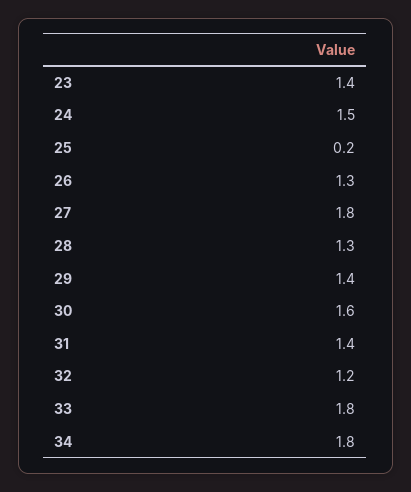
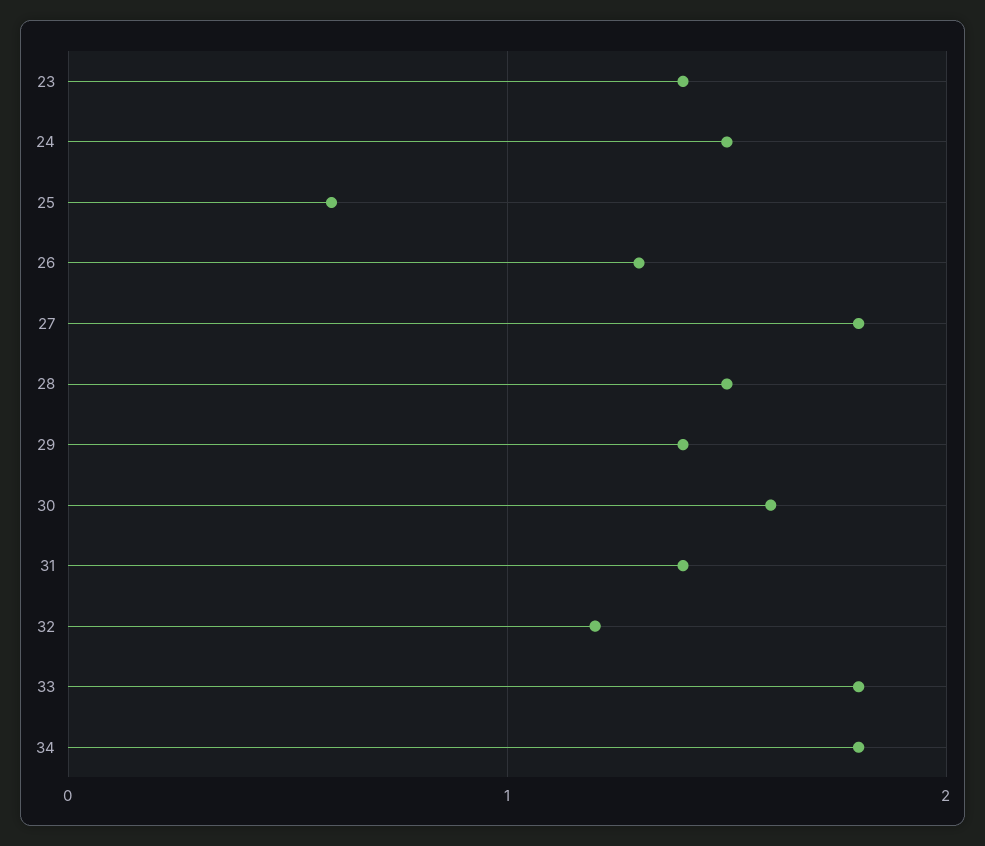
25: 0.2 -> 0.6
28: 1.3 -> 1.5

